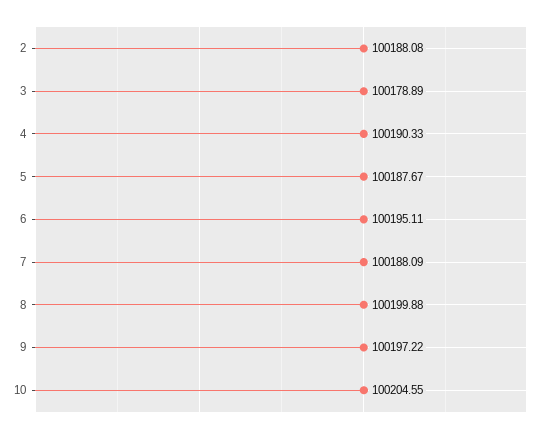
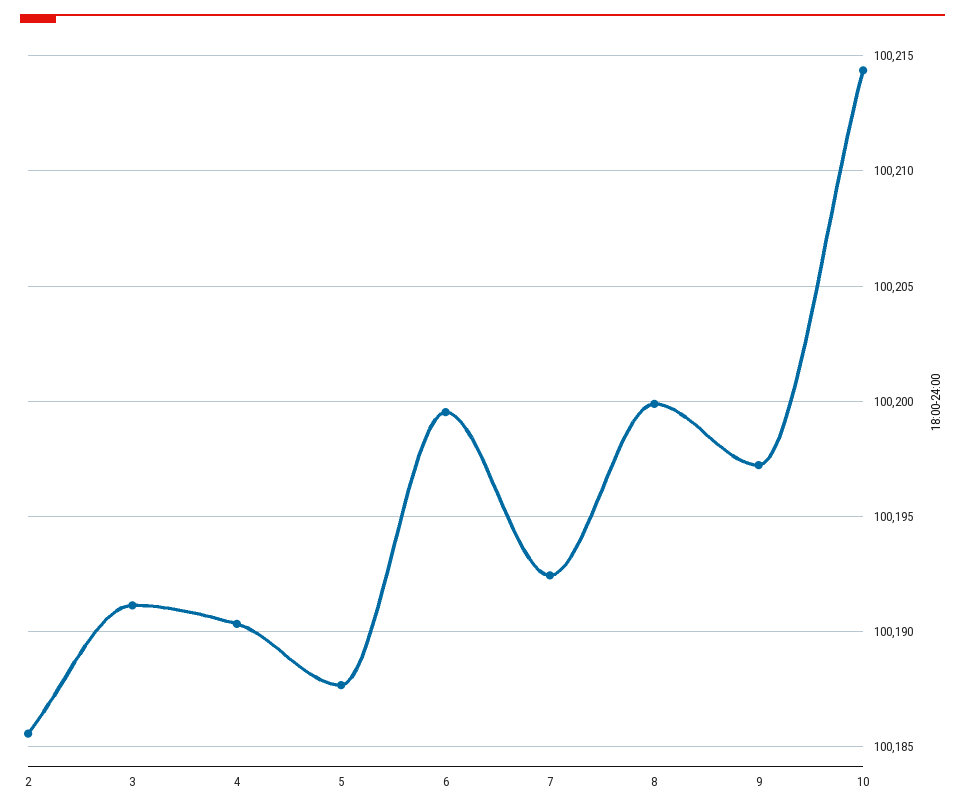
2: 100188.08 -> 100185.5
3: 100178.89 -> 100191
6: 100195.11 -> 100199.5
7: 100188.09 -> 100192.5
10: 100204.55 -> 100214.5

